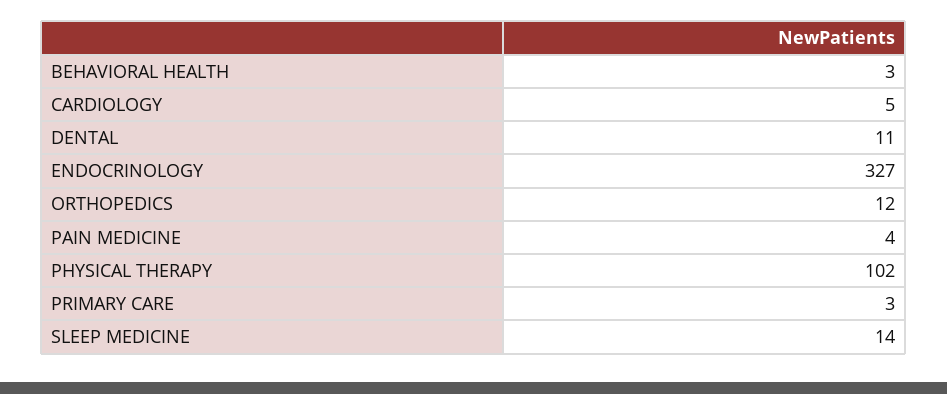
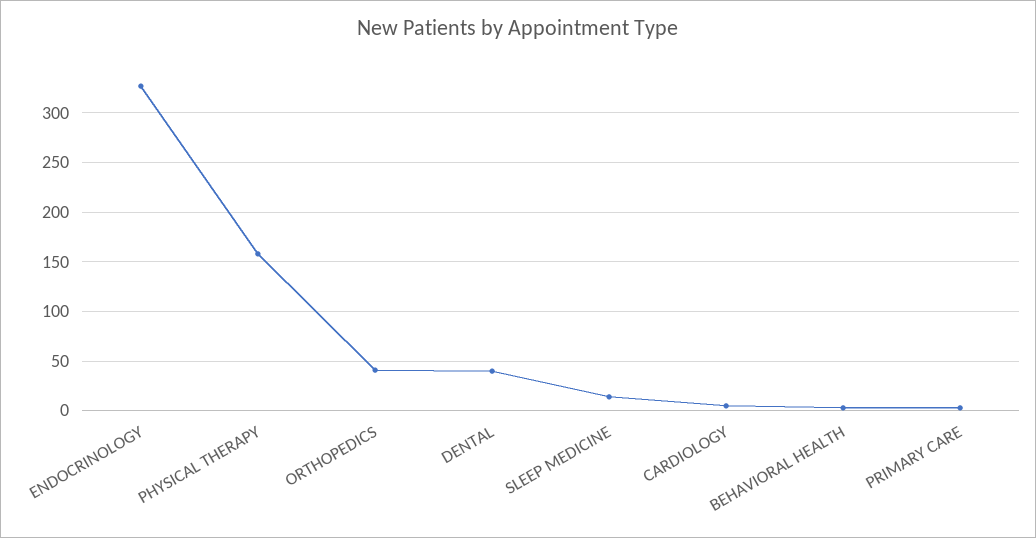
DENTAL: 11 -> 40
ORTHOPEDICS: 12 -> 40
PAIN MEDICINE: 4 -> none
PHYSICAL THERAPY: 102 -> 160

